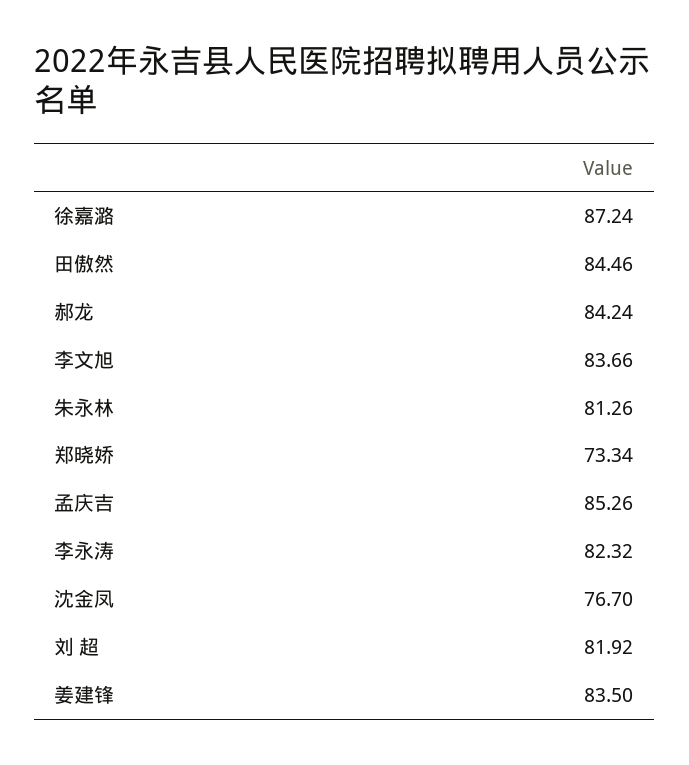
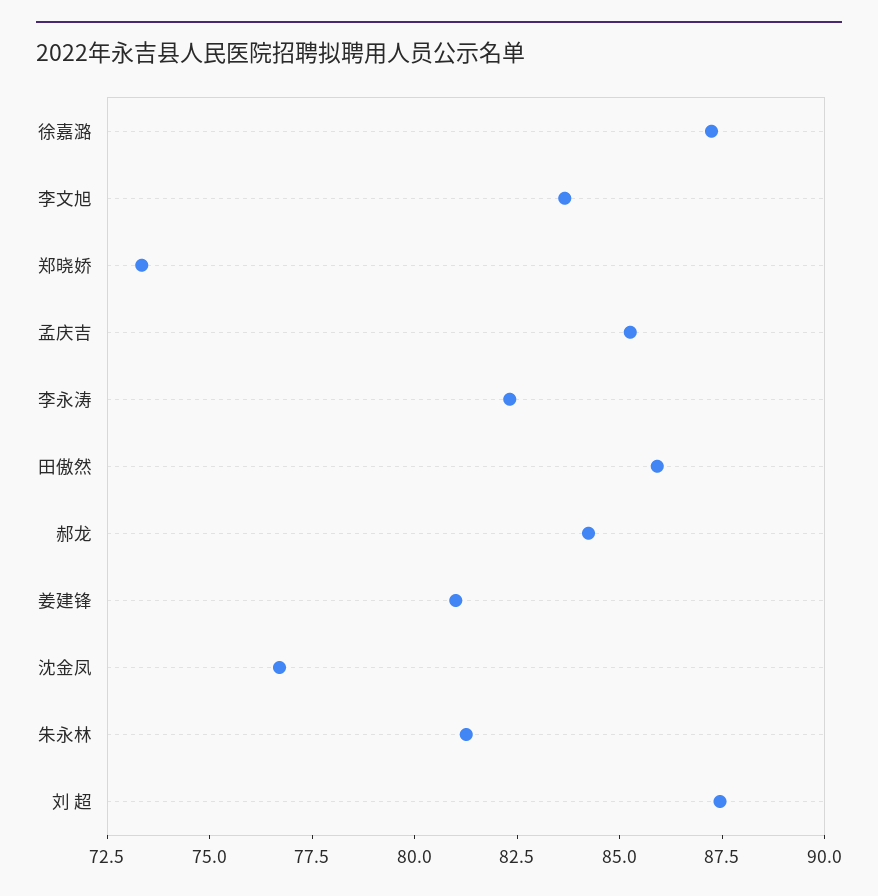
田傲然: 84.46 -> 86
刘 超: 81.92 -> 87.5
姜建锋: 83.5 -> 81

